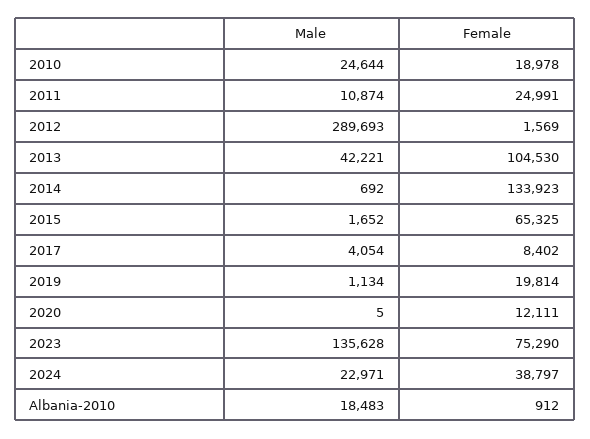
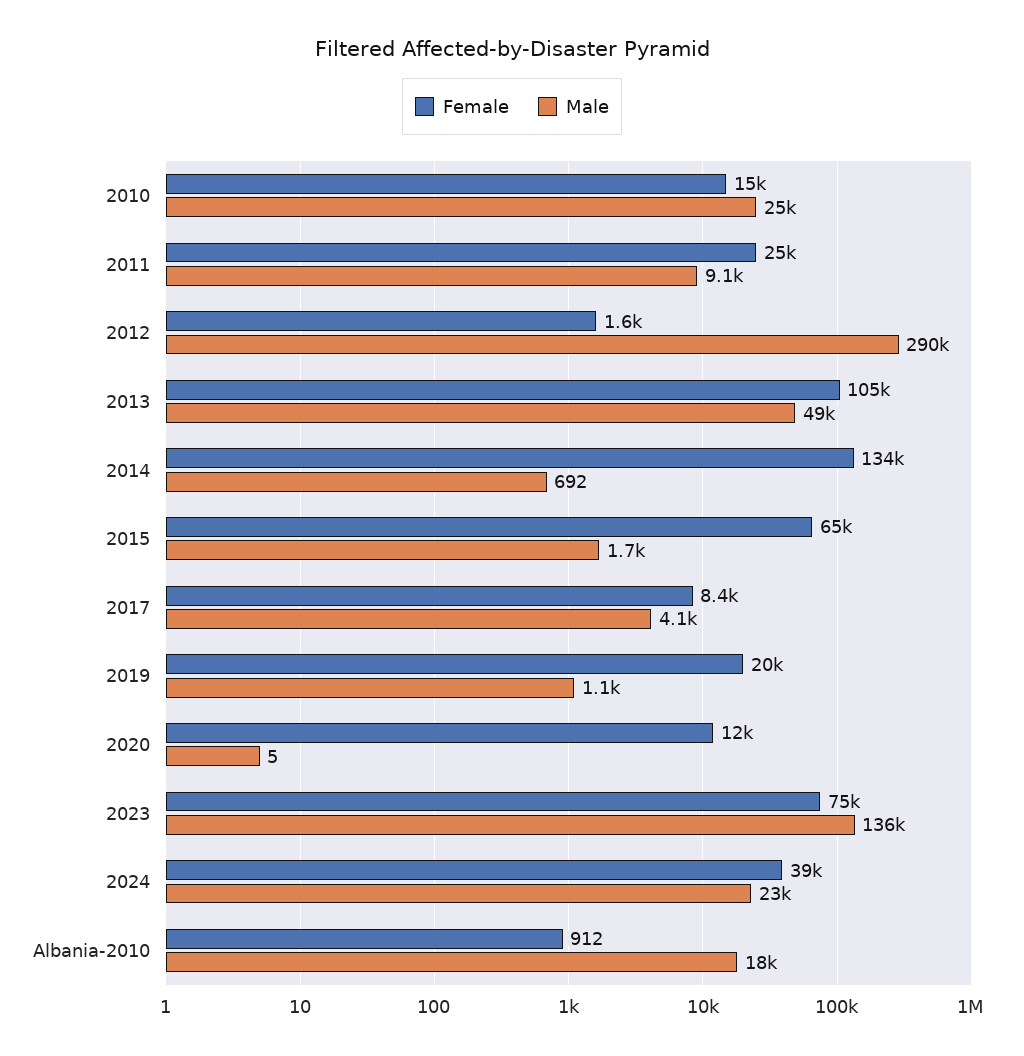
Female, 2010: 18978 -> 15000
Male, 2011: 10874 -> 9100
Male, 2013: 42221 -> 49000

